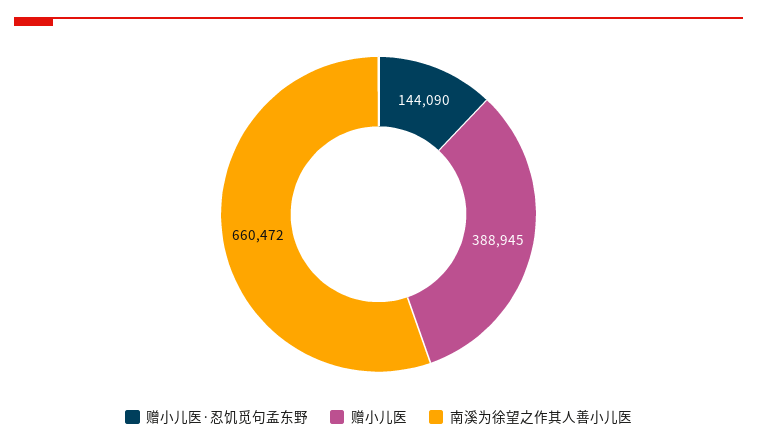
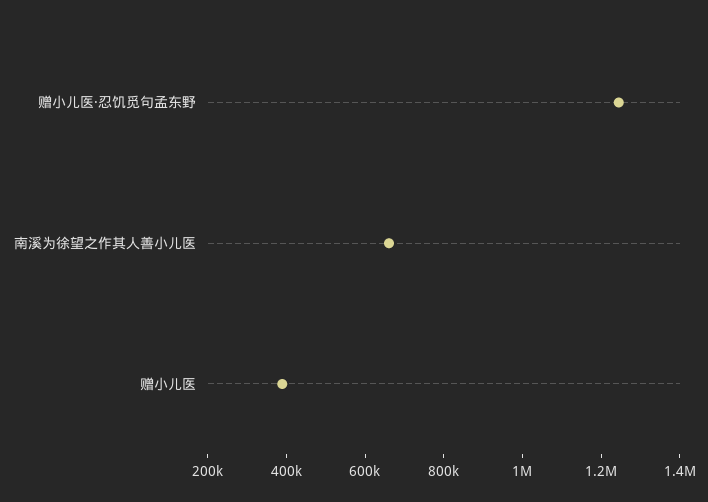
赠小儿医·忍饥觅句孟东野: 144090 -> 1250000

